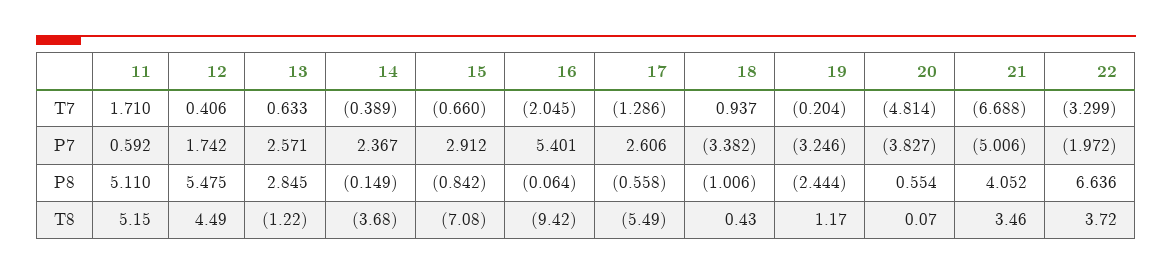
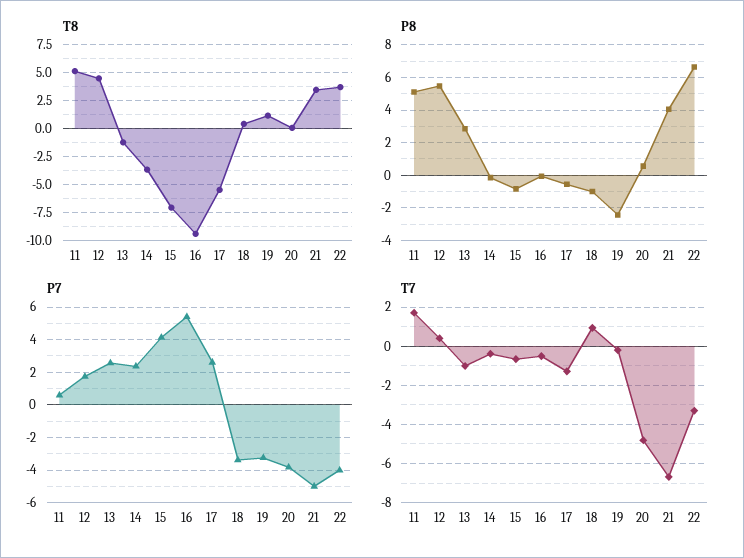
T7, 13: 0.633 -> -1
T7, 16: -2.045 -> -0.5
P7, 15: 2.912 -> 4
P7, 22: -1.972 -> -4

